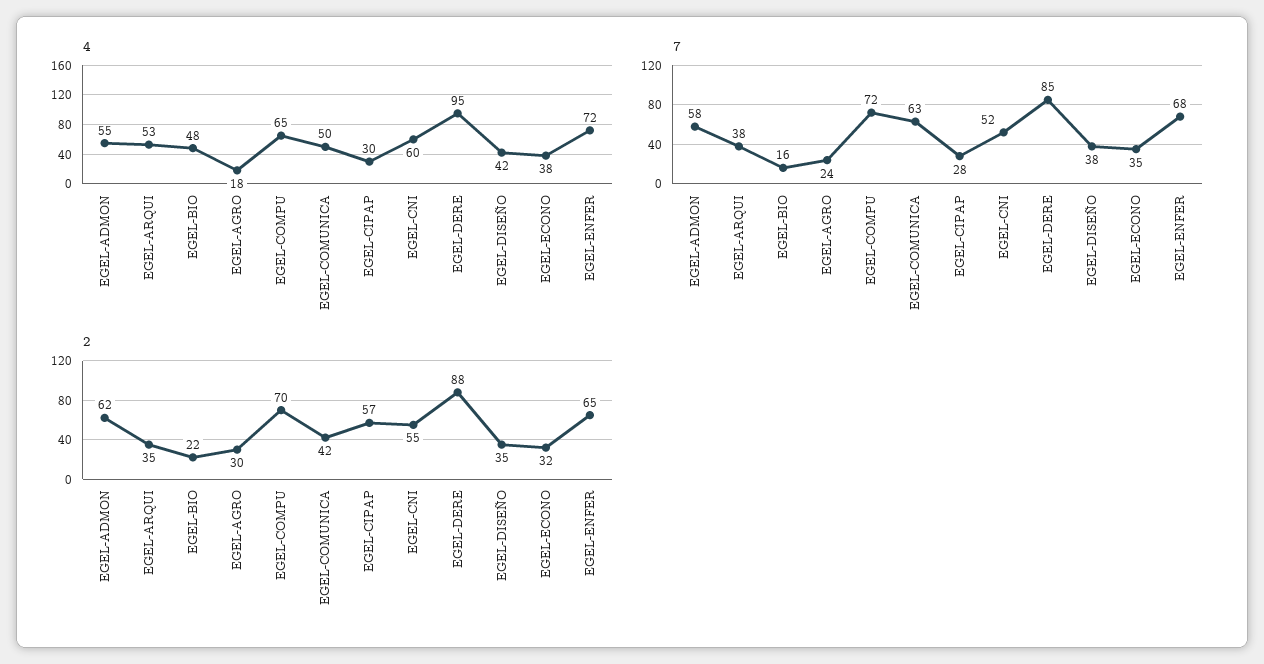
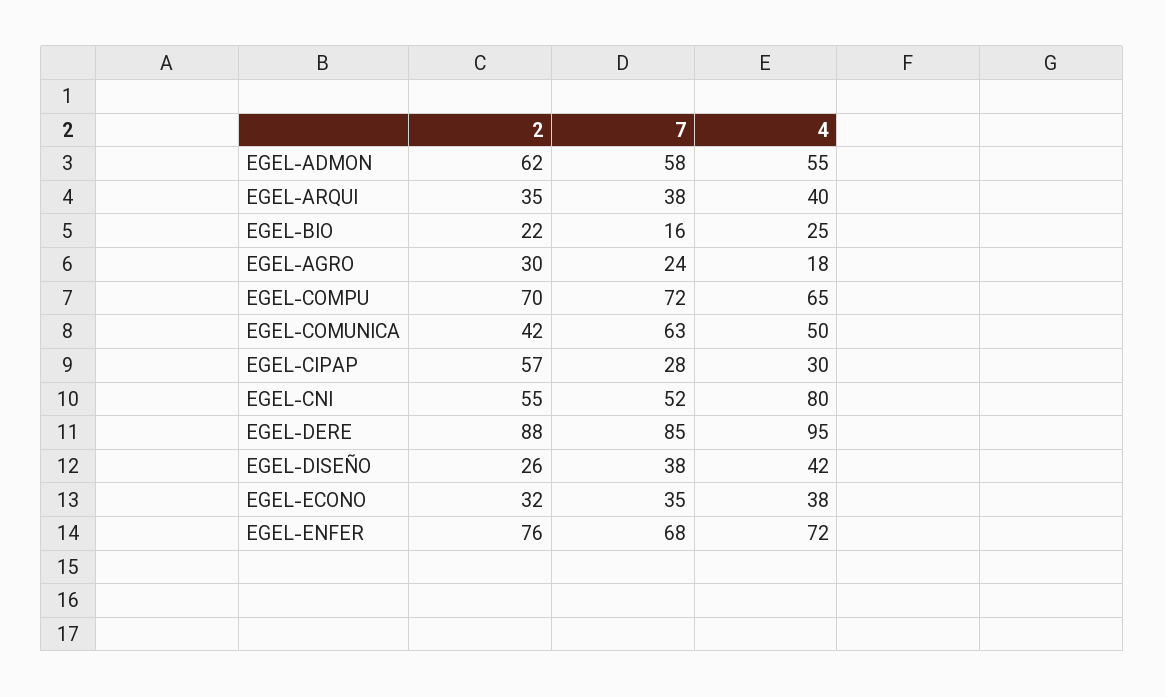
4, EGEL-ARQUI: 53 -> 40
4, EGEL-BIO: 48 -> 25
4, EGEL-CNI: 60 -> 80
2, EGEL-DISEÑO: 35 -> 26
2, EGEL-ENFER: 65 -> 76

